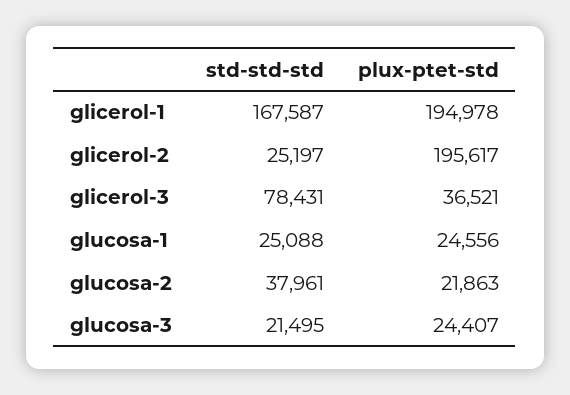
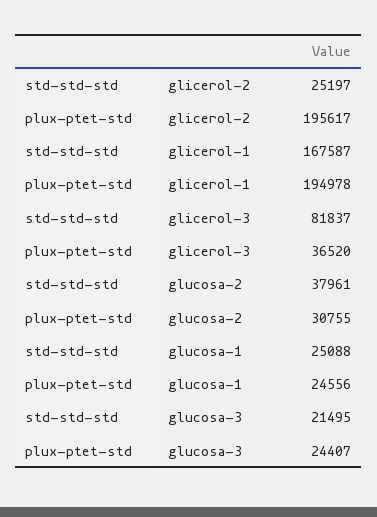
std-std-std, glicerol-3: 78431 -> 81837
plux-ptet-std, glicerol-3: 36521 -> 36520
plux-ptet-std, glucosa-2: 21863 -> 30755

